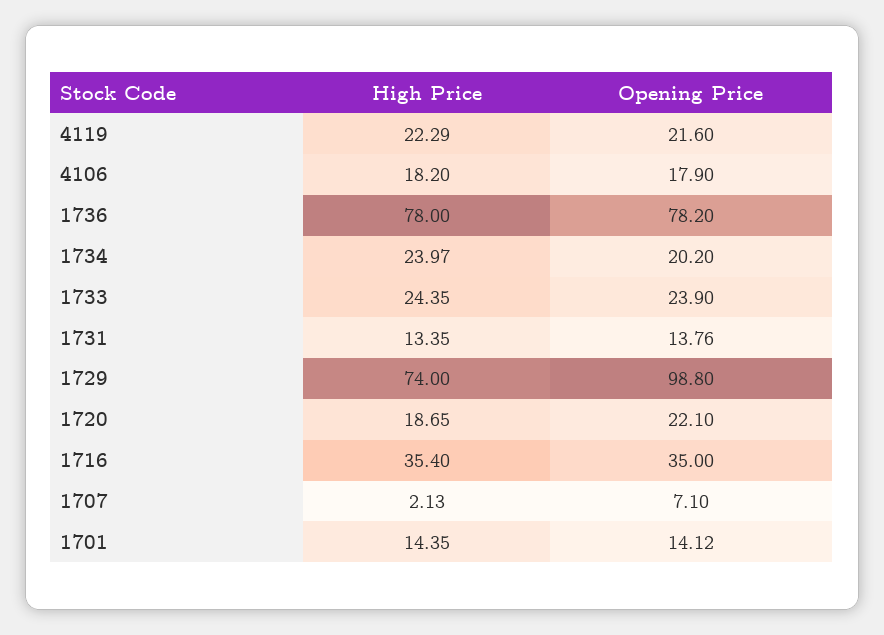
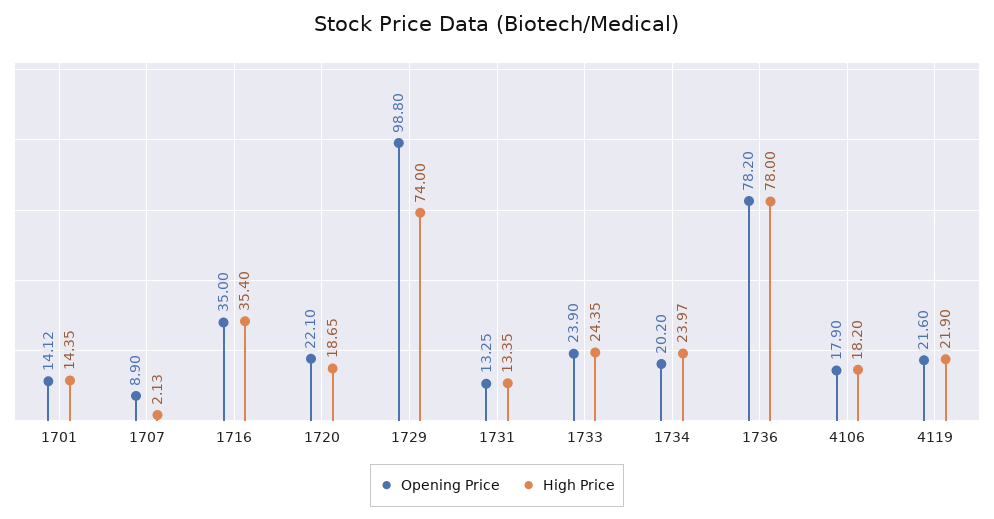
High Price, 4119: 22.29 -> 21.9
Opening Price, 1731: 13.76 -> 13.25
Opening Price, 1707: 7.1 -> 8.9

